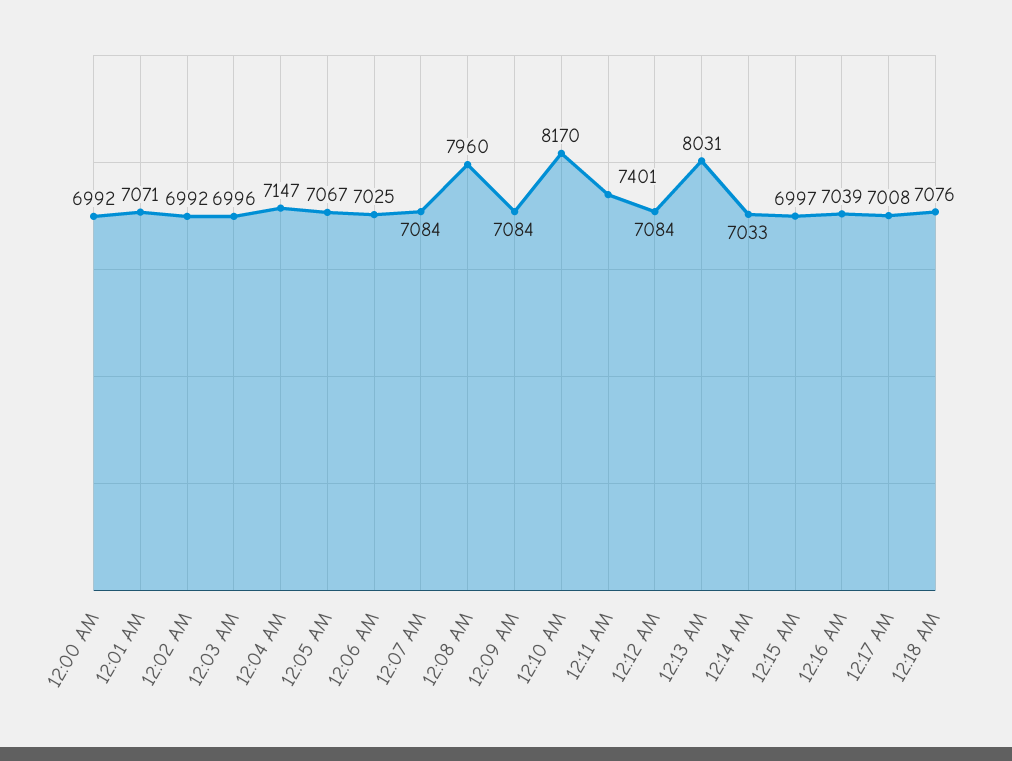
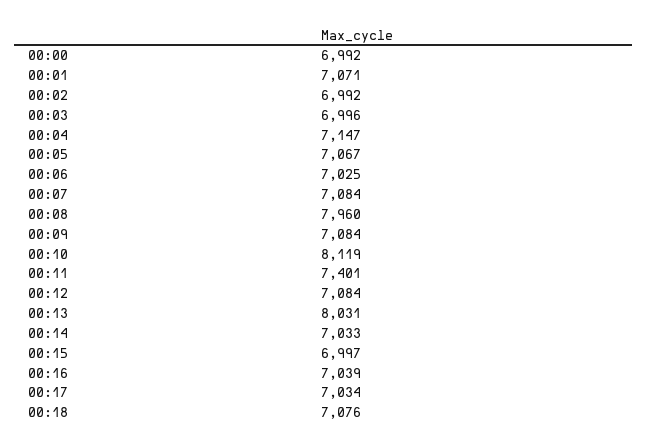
12:10 AM: 8170 -> 8119
12:17 AM: 7008 -> 7034

